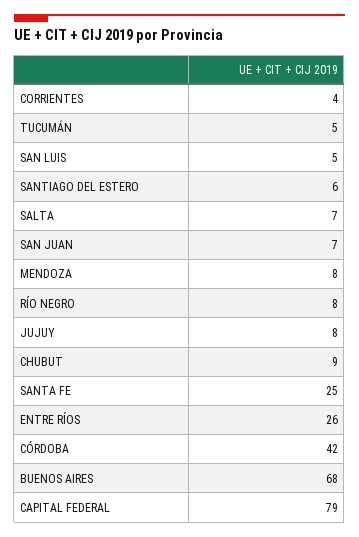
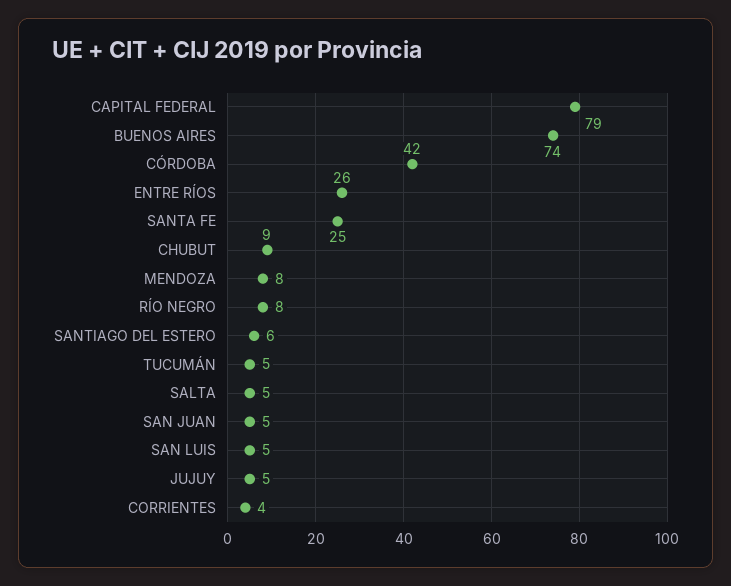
SALTA: 7 -> 5
SAN JUAN: 7 -> 5
JUJUY: 8 -> 5
BUENOS AIRES: 68 -> 74

